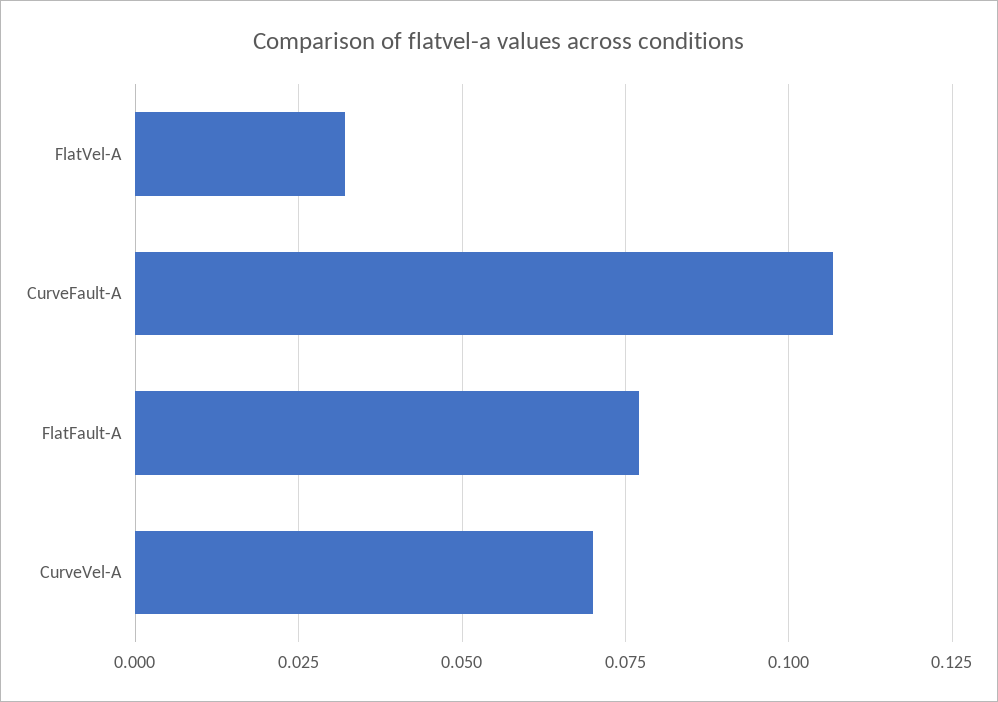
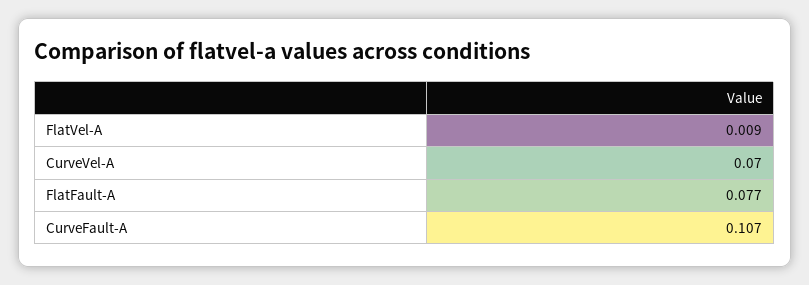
FlatVel-A: 0.0325 -> 0.009

